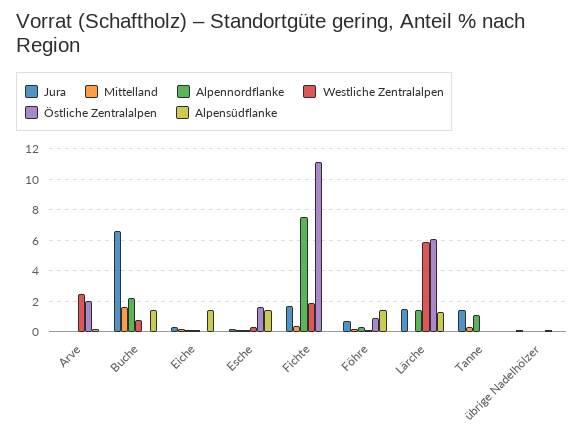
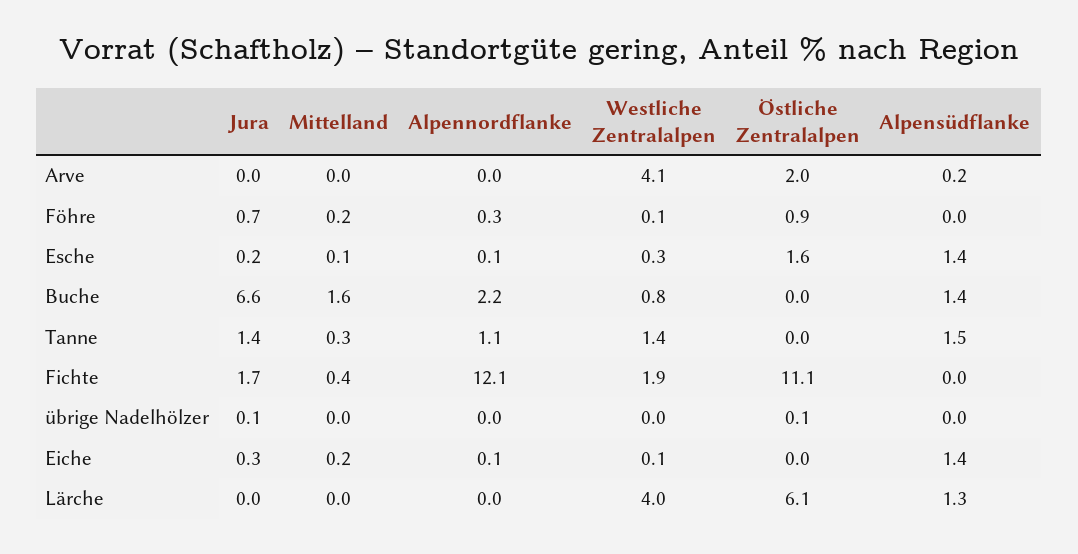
Westliche Zentralalpen, Arve: 2.5 -> 4.1
Alpennordflanke, Fichte: 7.5 -> 12.1
Alpensüdflanke, Föhre: 1.5 -> 0
Jura, Lärche: 1.5 -> 0
Alpennordflanke, Lärche: 1.5 -> 0
Westliche Zentralalpen, Lärche: 6 -> 4
Westliche Zentralalpen, Tanne: 0 -> 1.4
Alpensüdflanke, Tanne: 0 -> 1.5

